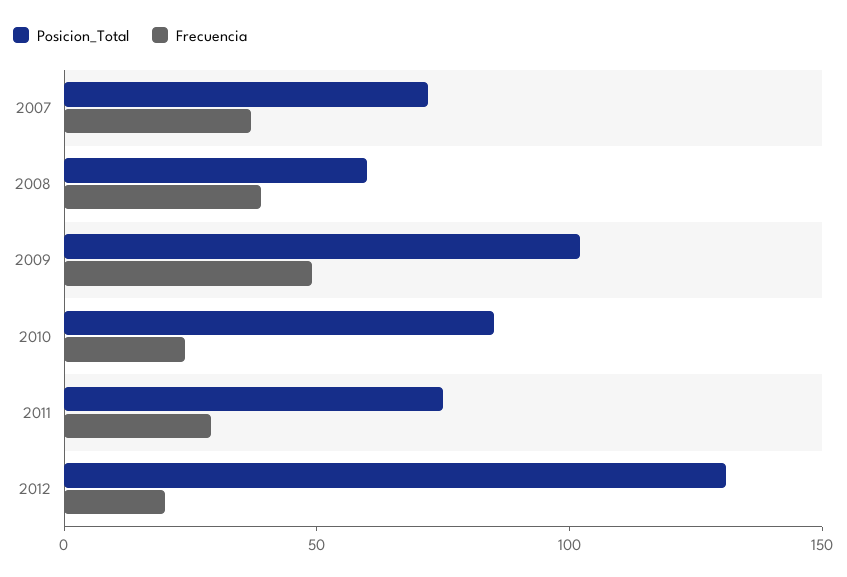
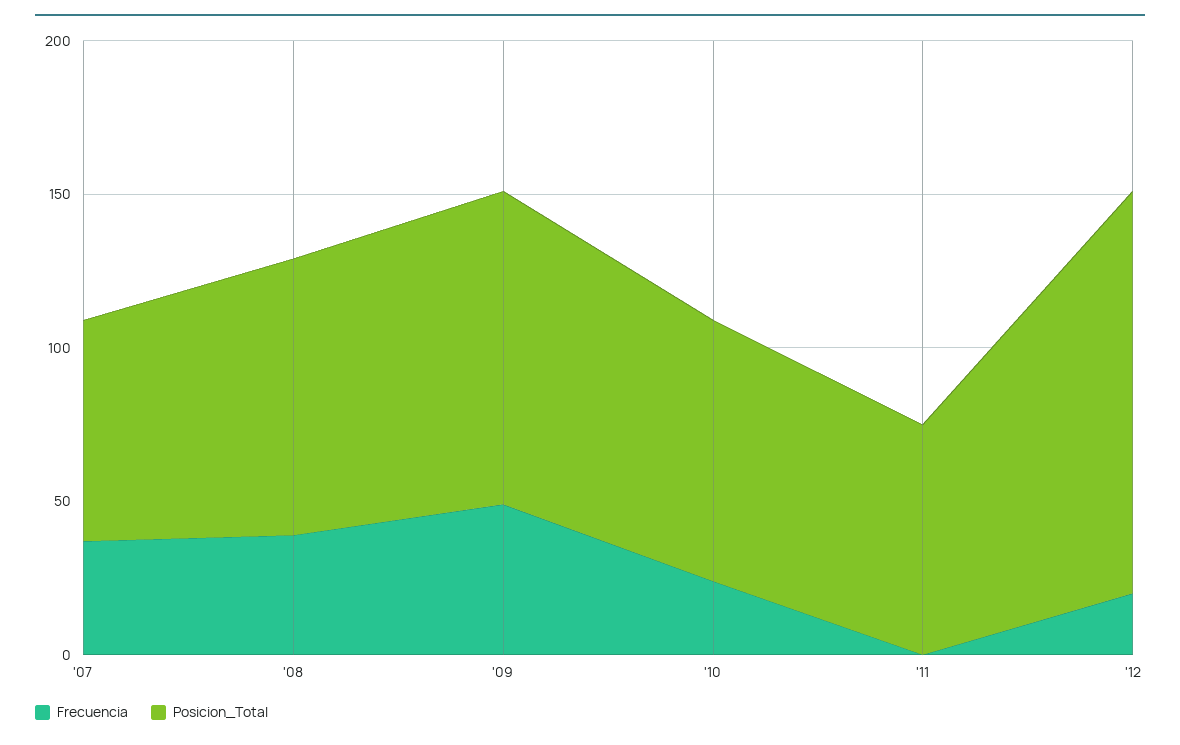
Posicion_Total, 2008: 60 -> 90
Frecuencia, 2011: 30 -> 0

